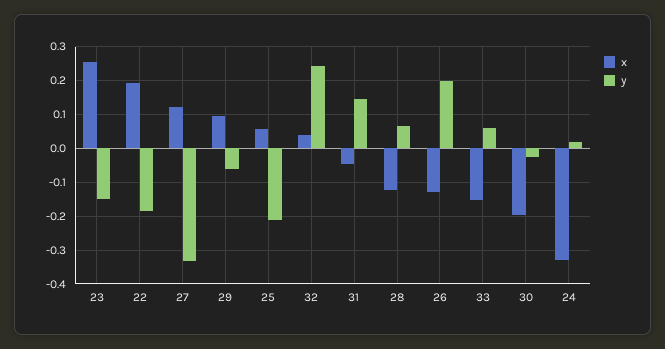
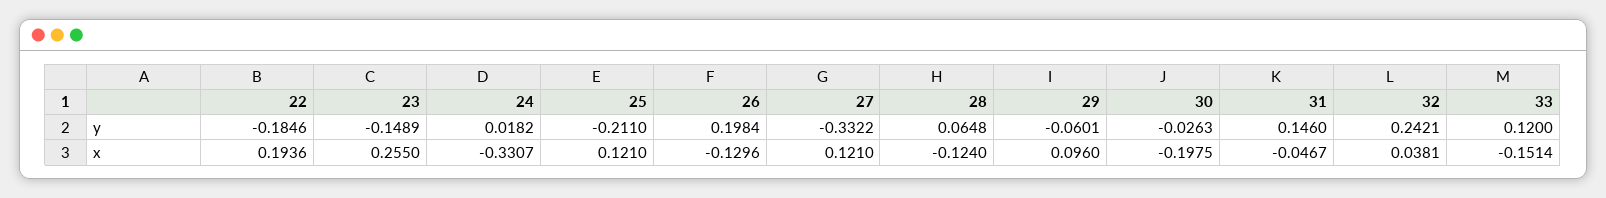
x, 25: 0.06 -> 0.121
y, 33: 0.06 -> 0.12

